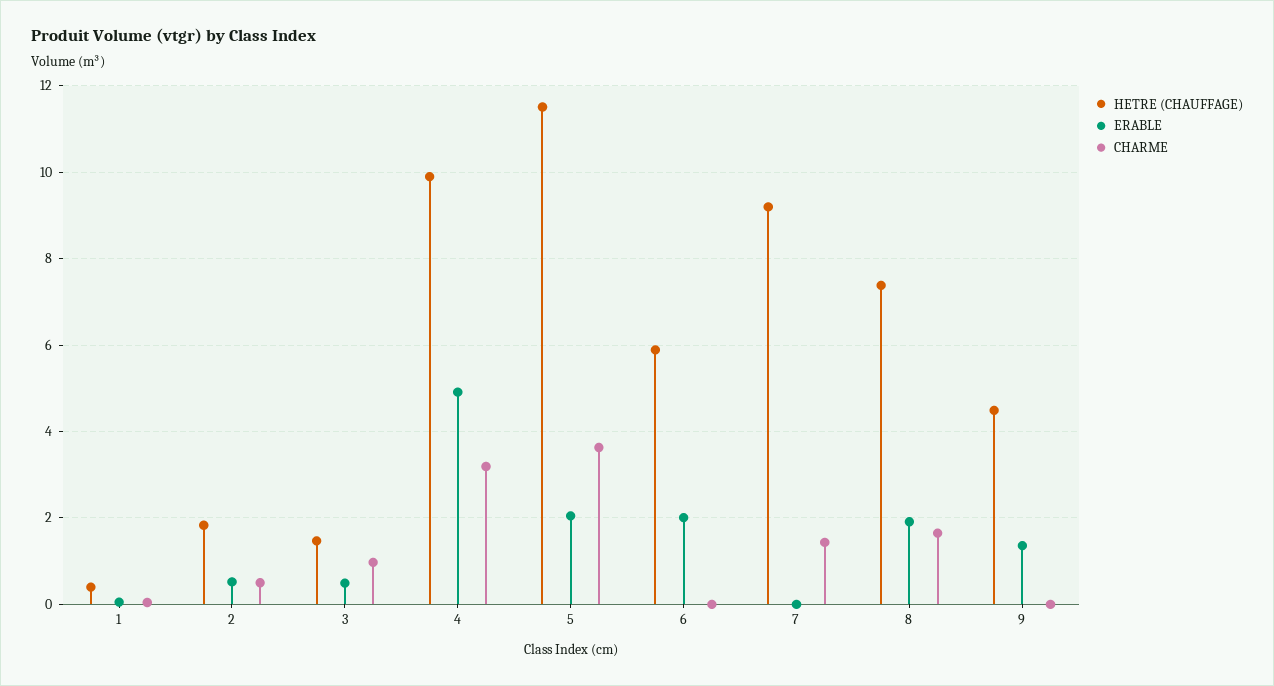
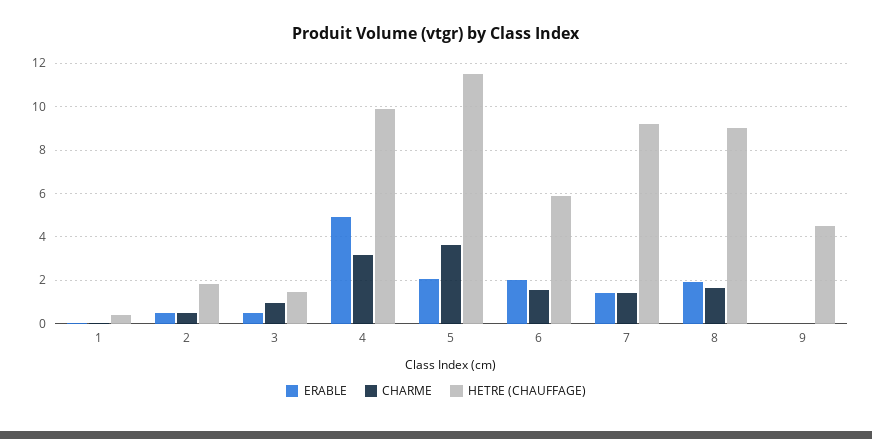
CHARME, 6: 0 -> 1.5
ERABLE, 7: 0 -> 1.5
HETRE (CHAUFFAGE), 8: 7.4 -> 9
ERABLE, 9: 1.4 -> 0

